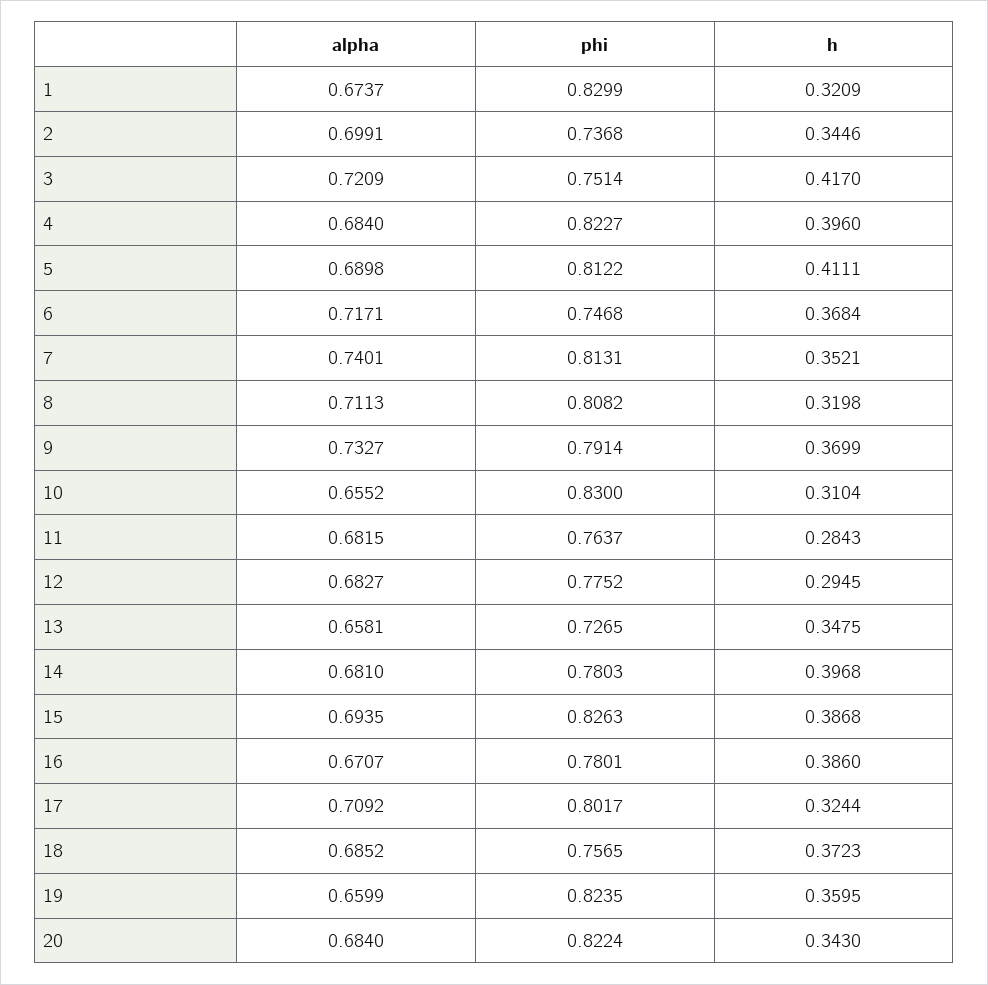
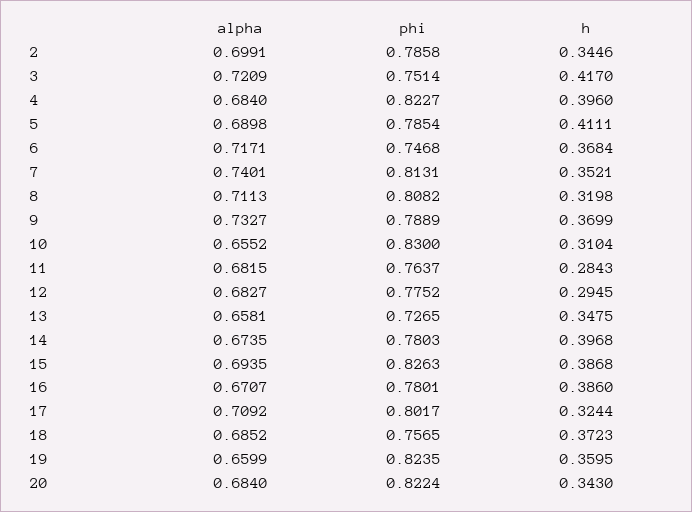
alpha, 1: 0.6737 -> none
phi, 1: 0.8299 -> none
h, 1: 0.3209 -> none
phi, 2: 0.7368 -> 0.7858
phi, 5: 0.8122 -> 0.7854
phi, 9: 0.7914 -> 0.7889
alpha, 14: 0.681 -> 0.6735

